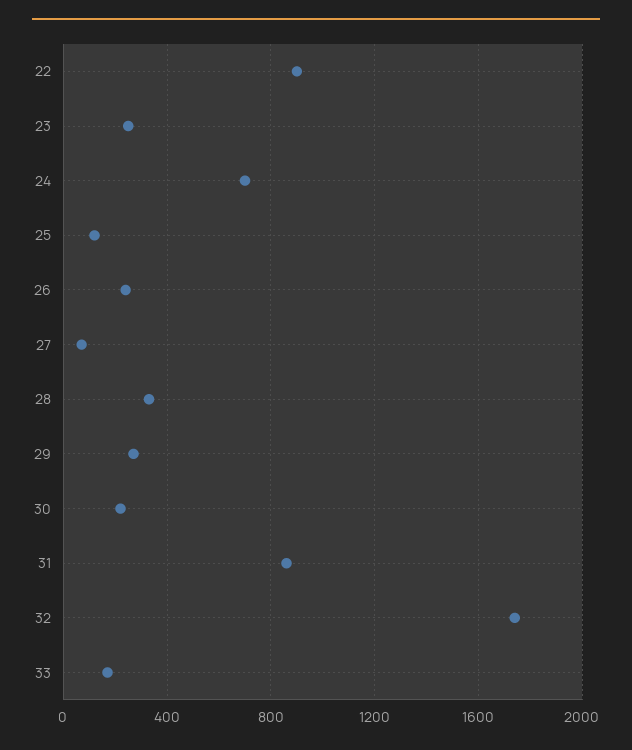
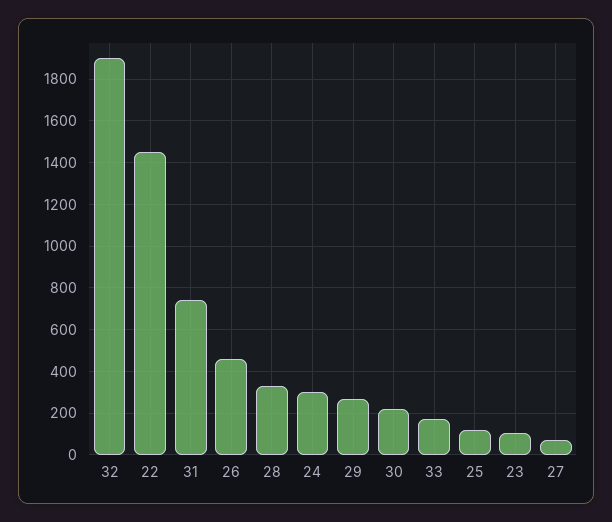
22: 900 -> 1450
23: 250 -> 100
24: 700 -> 300
26: 250 -> 450
31: 850 -> 750
32: 1750 -> 1900

